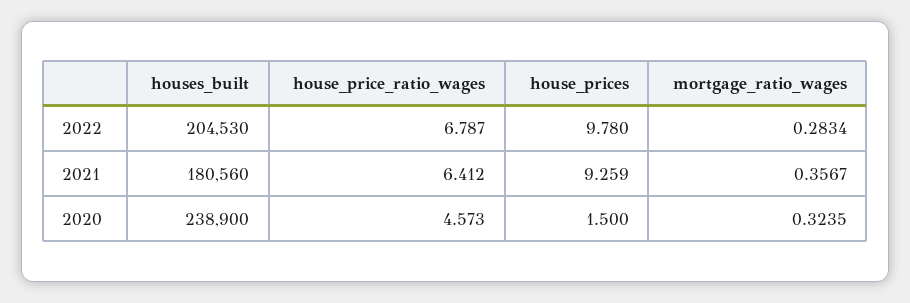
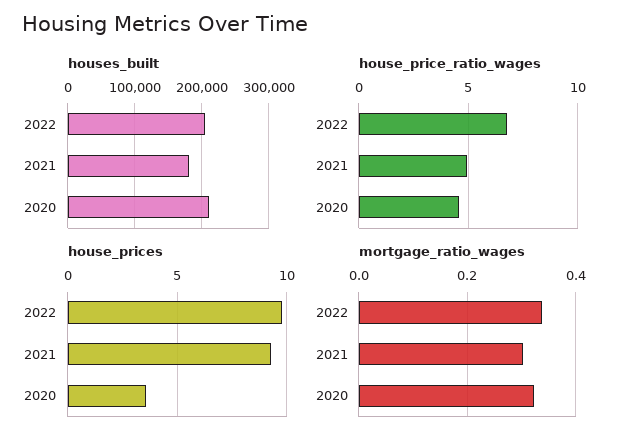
mortgage_ratio_wages, 2022: 0.2834 -> 0.34
house_price_ratio_wages, 2021: 6.412 -> 5
mortgage_ratio_wages, 2021: 0.3567 -> 0.3
houses_built, 2020: 238900 -> 210000
house_prices, 2020: 1.5 -> 3.5

